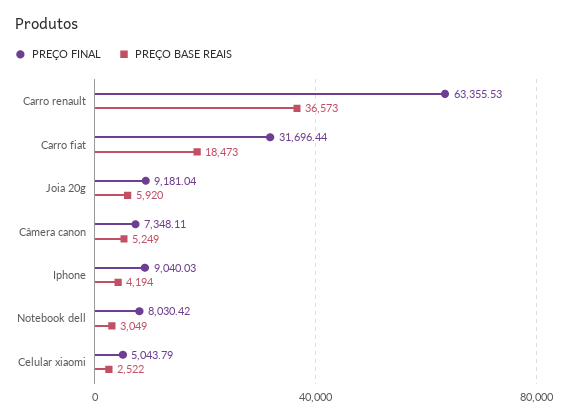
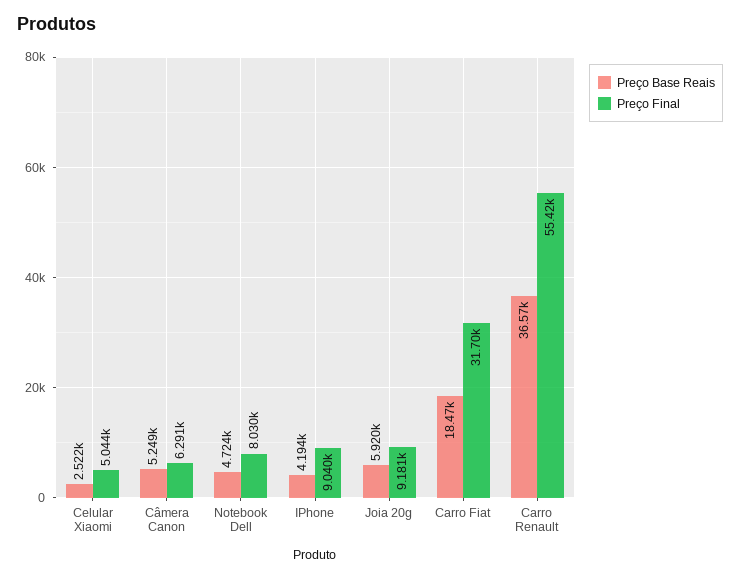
PREÇO FINAL, Carro renault: 63355.53 -> 55420
PREÇO FINAL, Câmera canon: 7348.11 -> 6291
PREÇO BASE REAIS, Notebook dell: 3049 -> 4724

